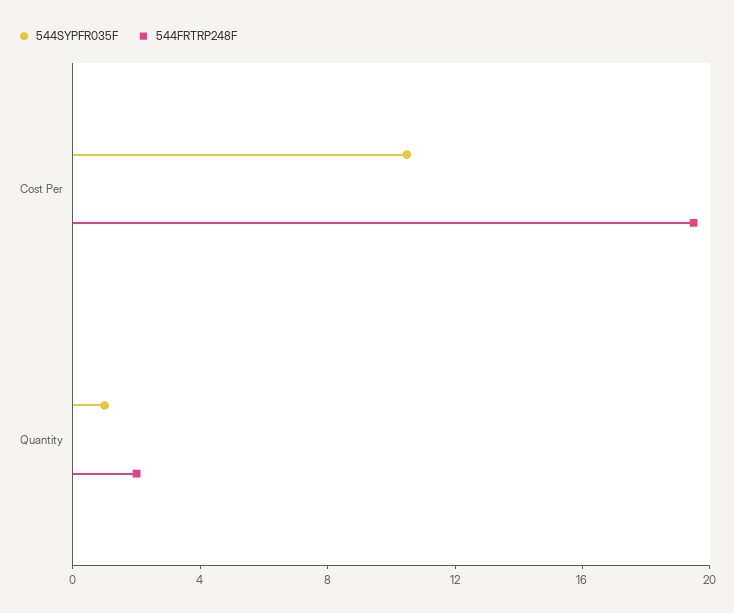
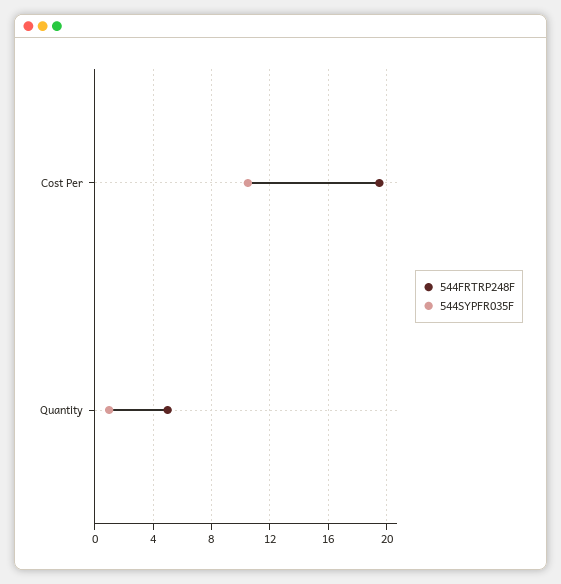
544FRTRP248F, Quantity: 2 -> 5

